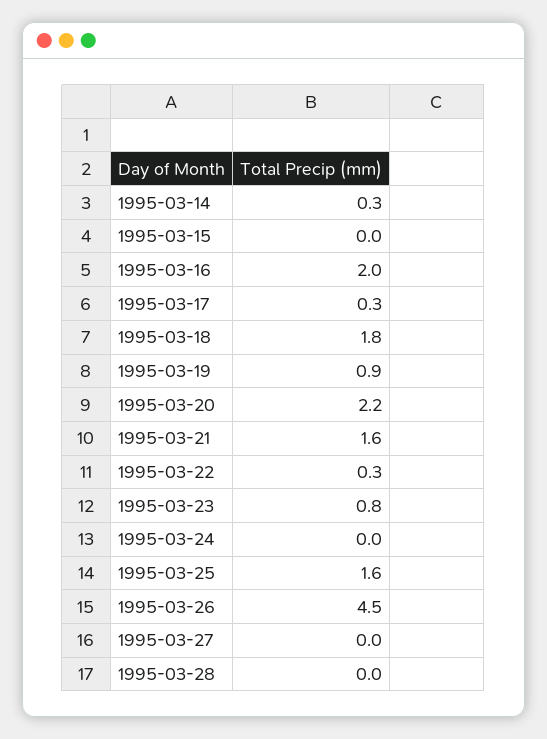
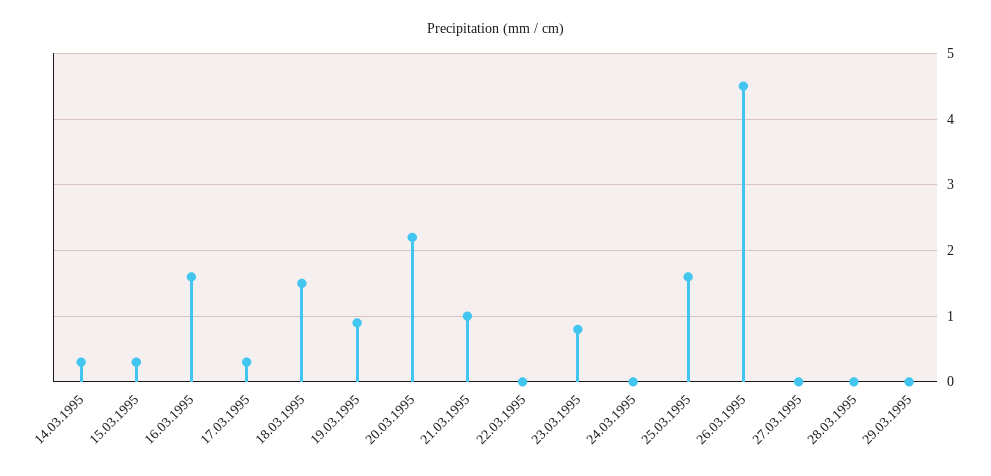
1995-03-15: 0 -> 0.3
1995-03-16: 2 -> 1.6
1995-03-18: 1.8 -> 1.5
1995-03-21: 1.6 -> 1
1995-03-22: 0.3 -> 0
29.03.1995: none -> 0

